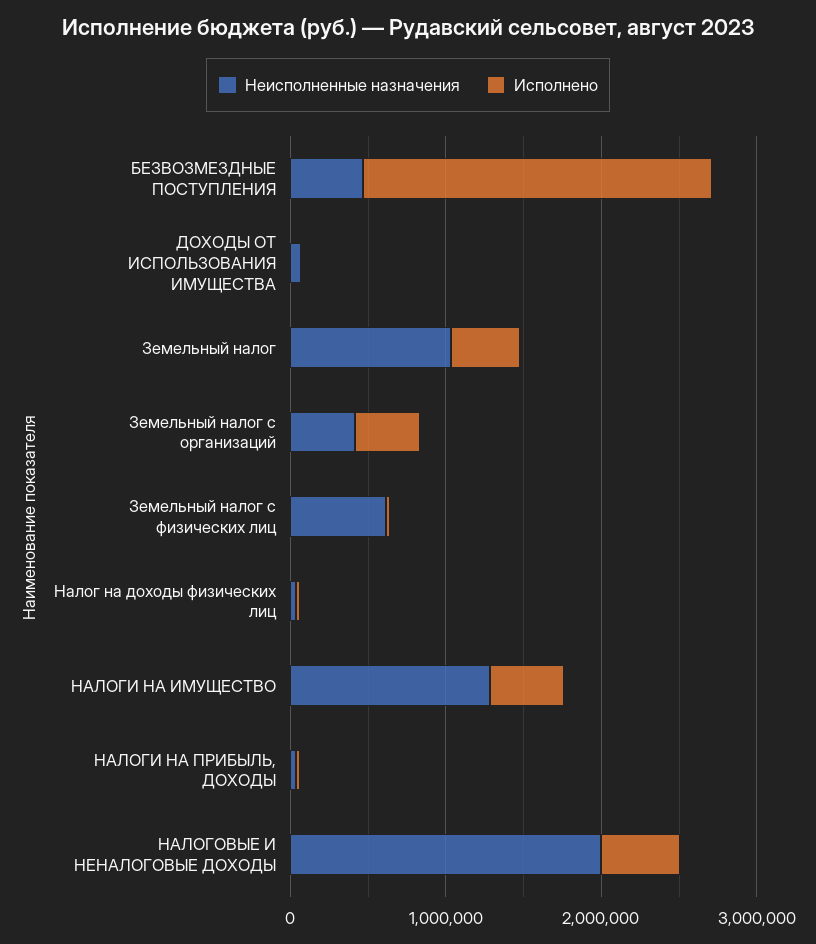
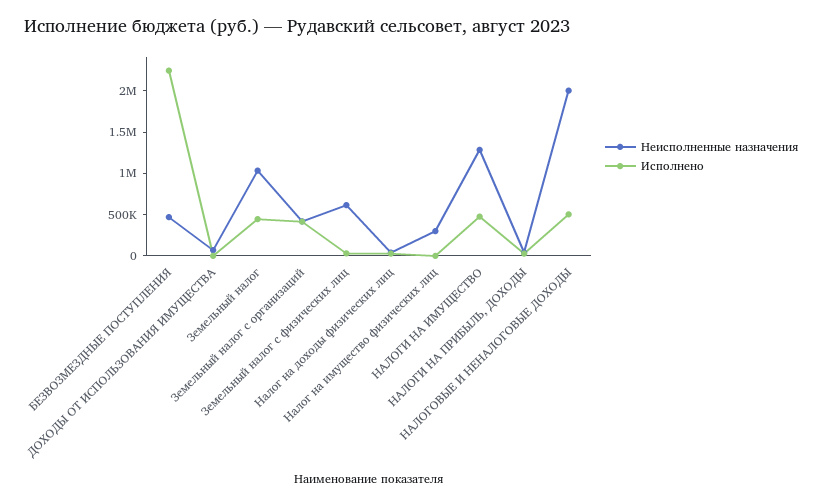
Неисполненные назначения, Налог на имущество физических лиц: none -> 300000
Исполнено, Налог на имущество физических лиц: none -> 0

